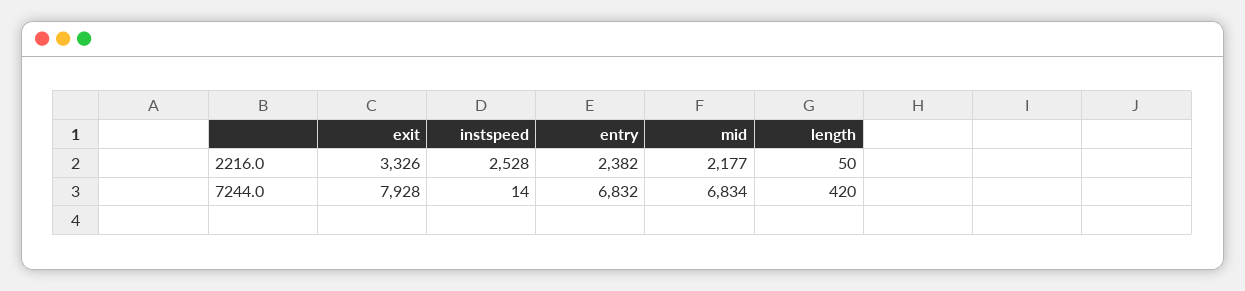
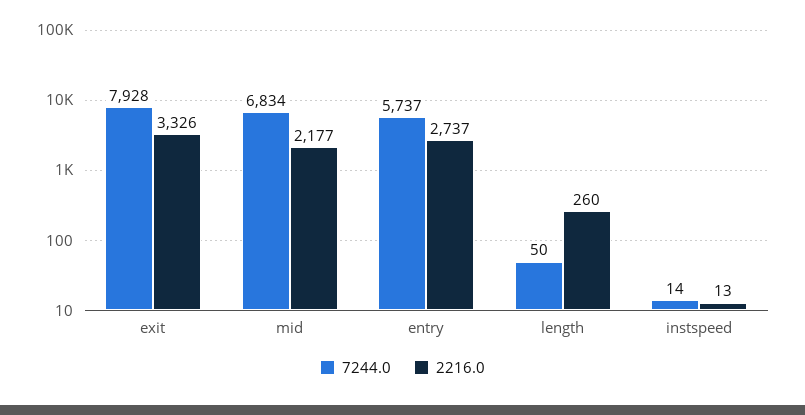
2216.0, instspeed: 2528 -> 13
2216.0, entry: 2382 -> 2737
2216.0, length: 50 -> 260
7244.0, entry: 6832 -> 5737
7244.0, length: 420 -> 50

